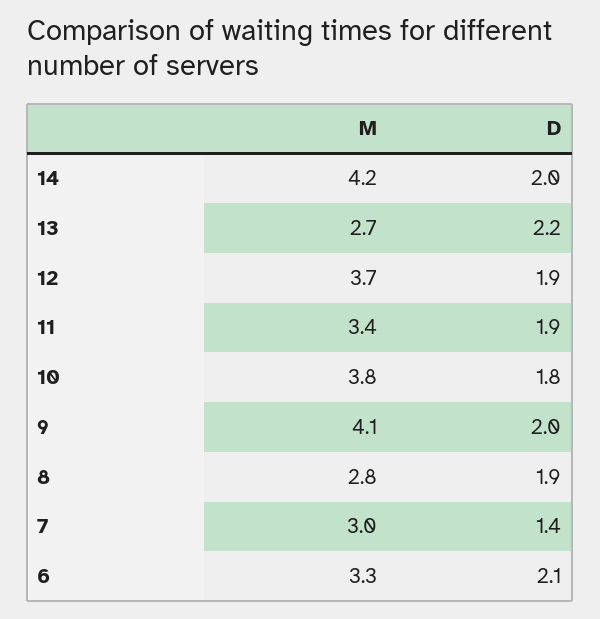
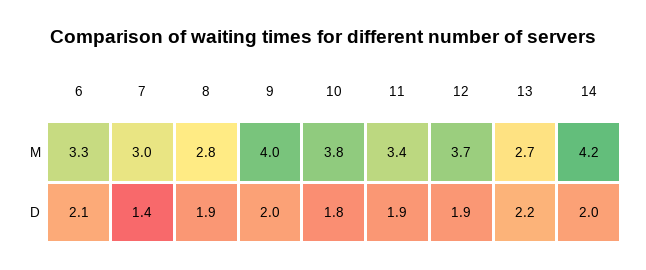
M, 9: 4.1 -> 4

